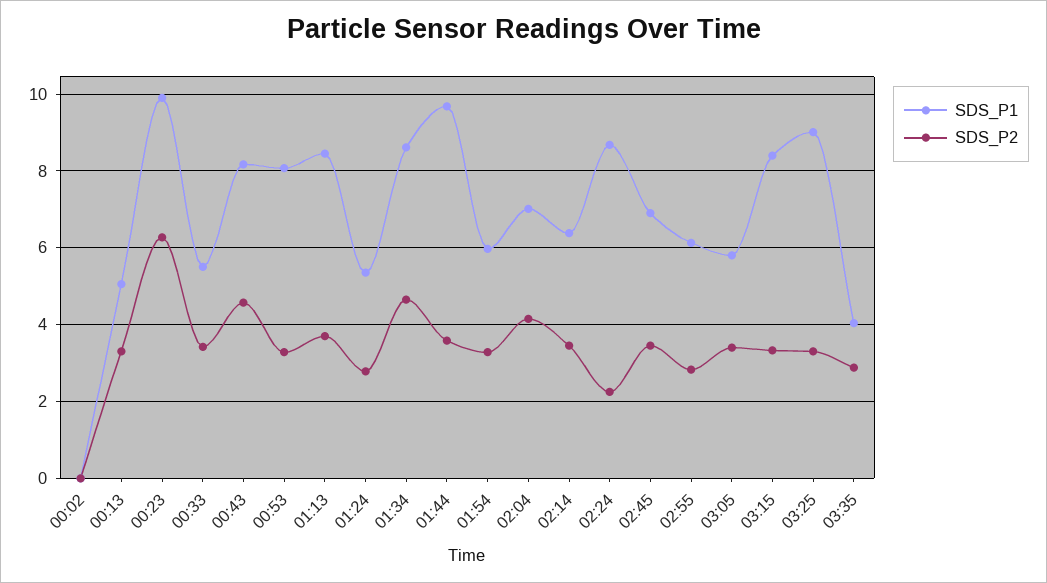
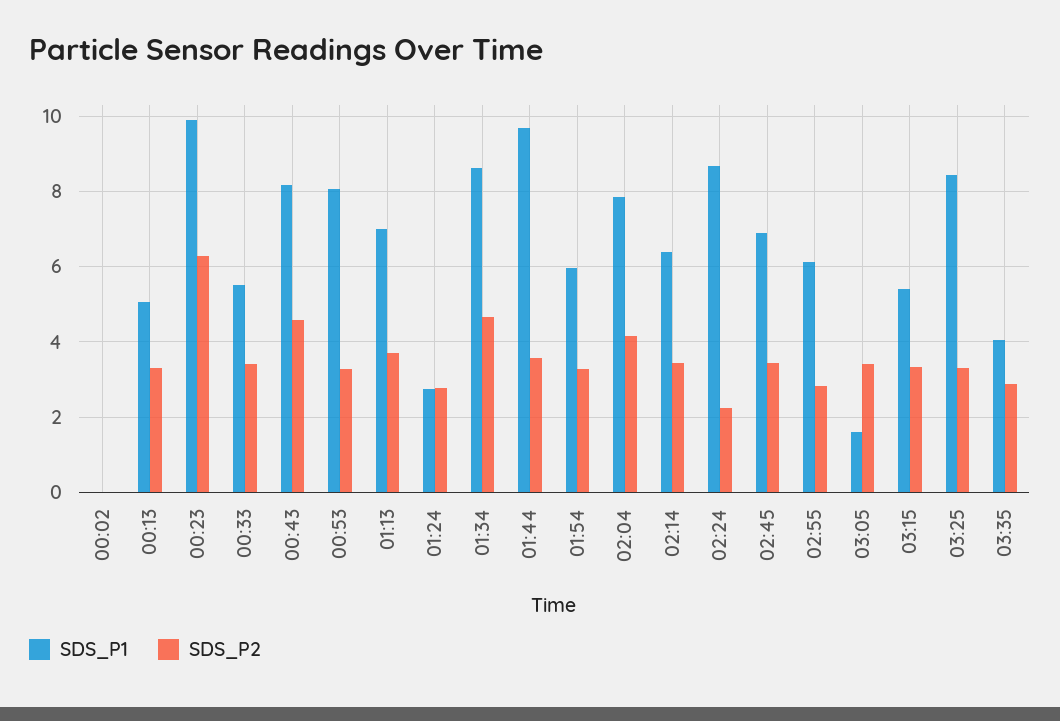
SDS_P1, 01:13: 8.4 -> 7
SDS_P1, 01:24: 5.4 -> 2.8
SDS_P1, 02:04: 7 -> 7.8
SDS_P1, 03:05: 5.8 -> 1.6
SDS_P1, 03:15: 8.4 -> 5.4
SDS_P1, 03:25: 9 -> 8.4

